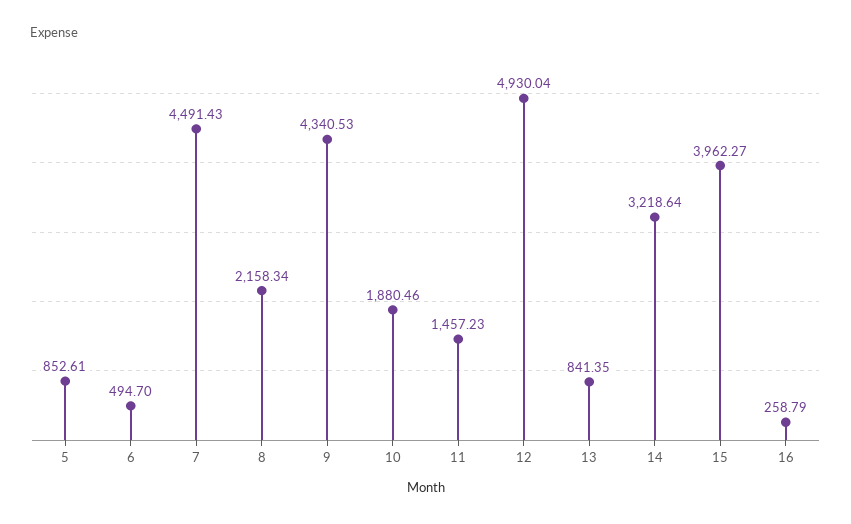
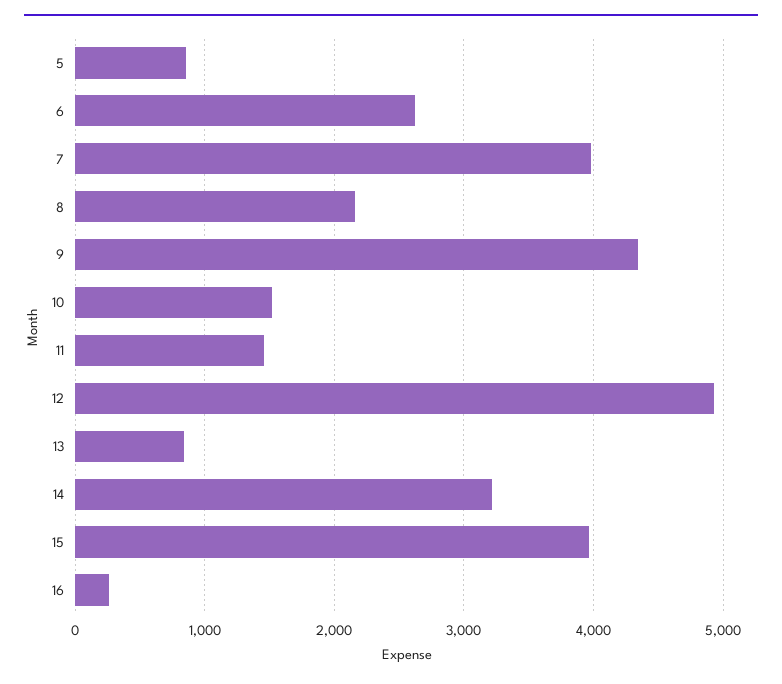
6: 494.7 -> 2600
7: 4491.43 -> 4000
10: 1880.46 -> 1500

